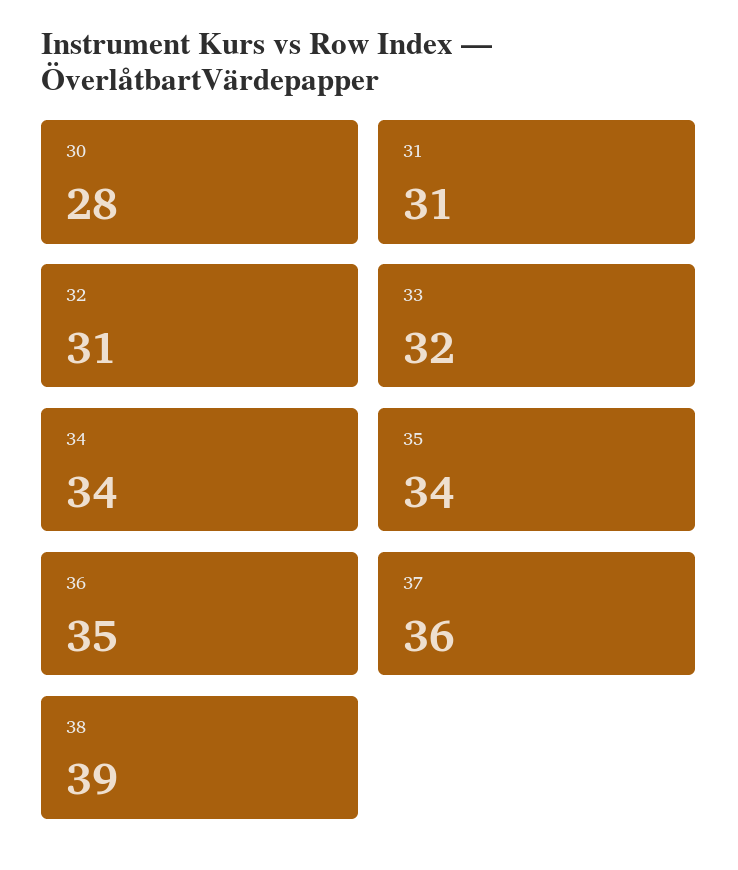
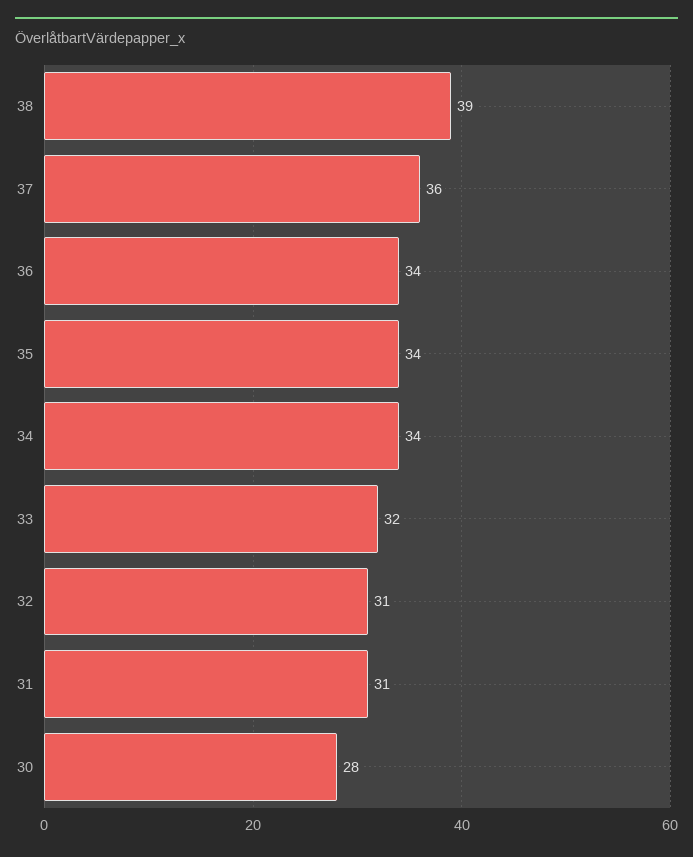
36: 35 -> 34

